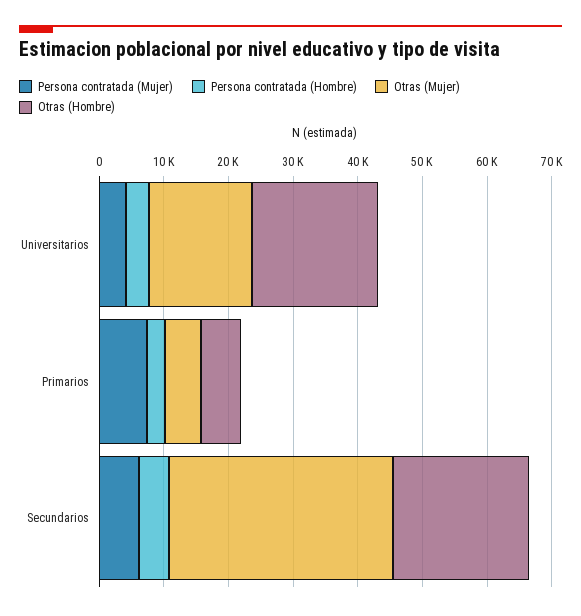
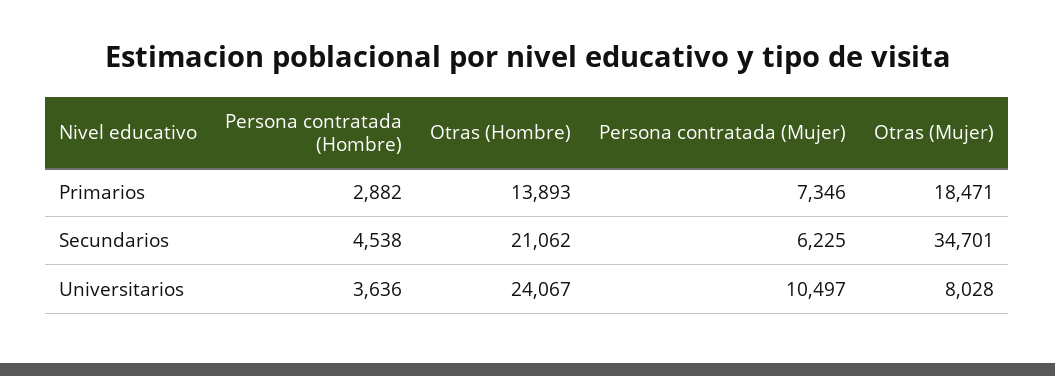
Persona contratada (Mujer), Universitarios: 4000 -> 10497
Otras (Mujer), Universitarios: 16000 -> 8028
Otras (Hombre), Universitarios: 20000 -> 24067
Otras (Mujer), Primarios: 6000 -> 18471
Otras (Hombre), Primarios: 6000 -> 13893

